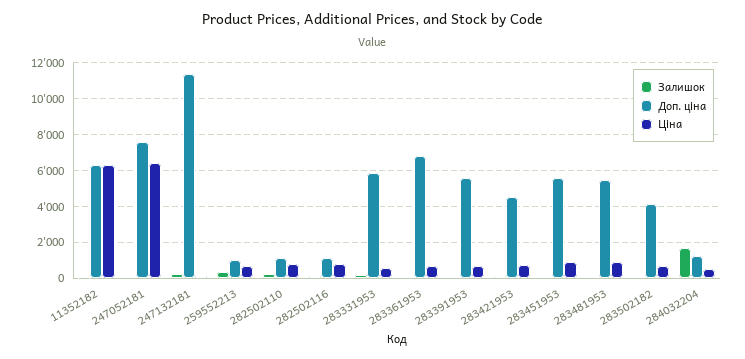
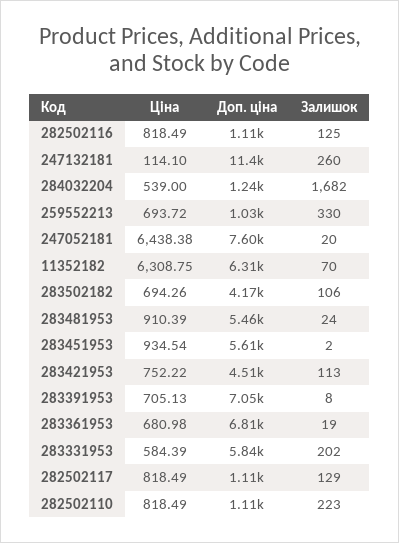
Доп. ціна, 283391953: 5500 -> 7050
Ціна, 282502117: none -> 818.49
Доп. ціна, 282502117: none -> 1110
Залишок, 282502117: none -> 129

